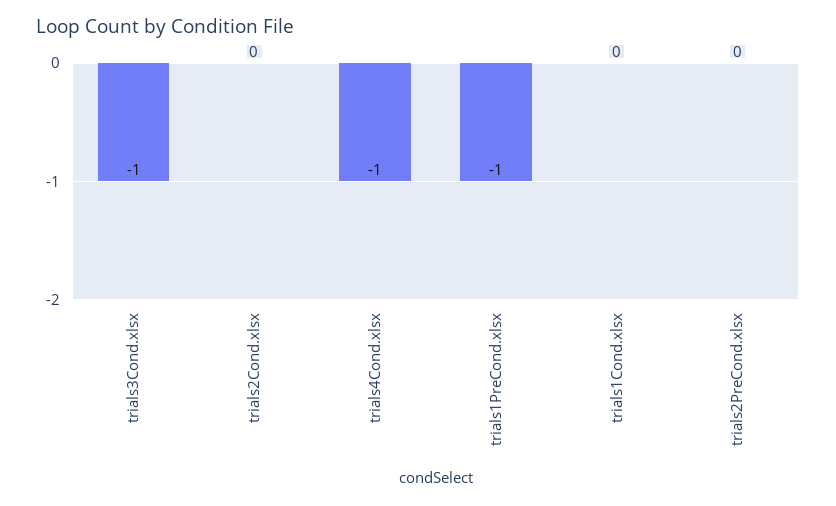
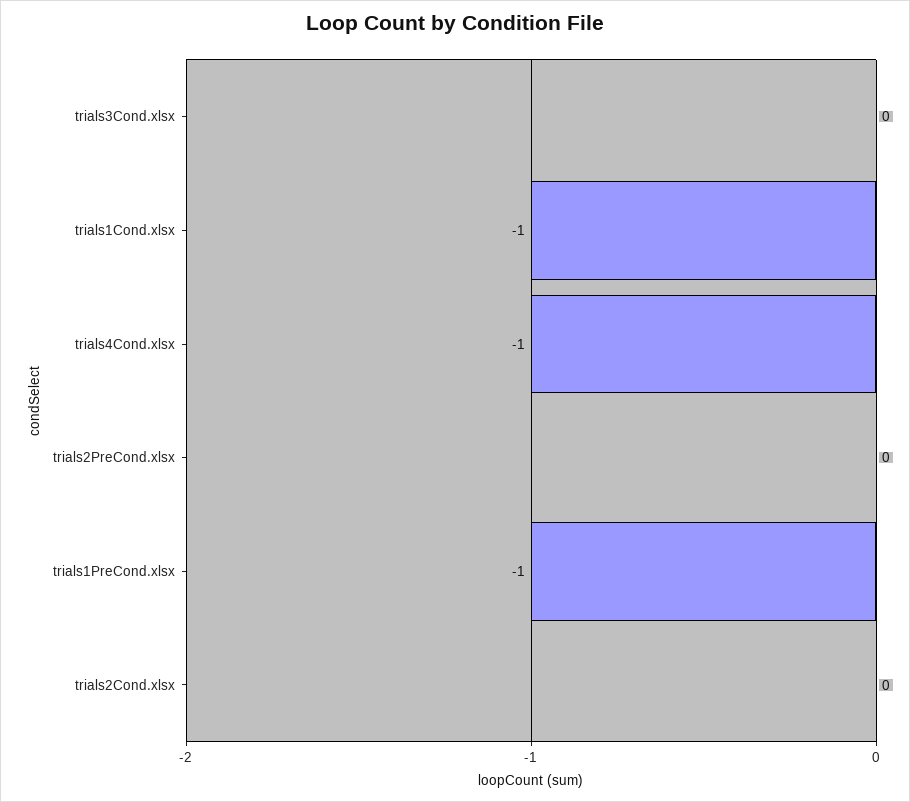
trials3Cond.xlsx: -1 -> 0
trials1Cond.xlsx: 0 -> -1

